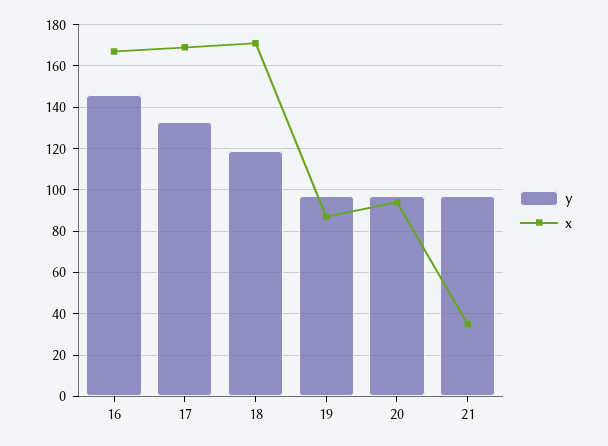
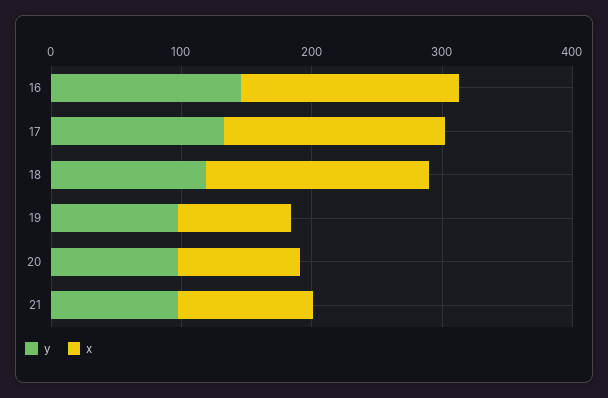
x, 21: 35 -> 100

